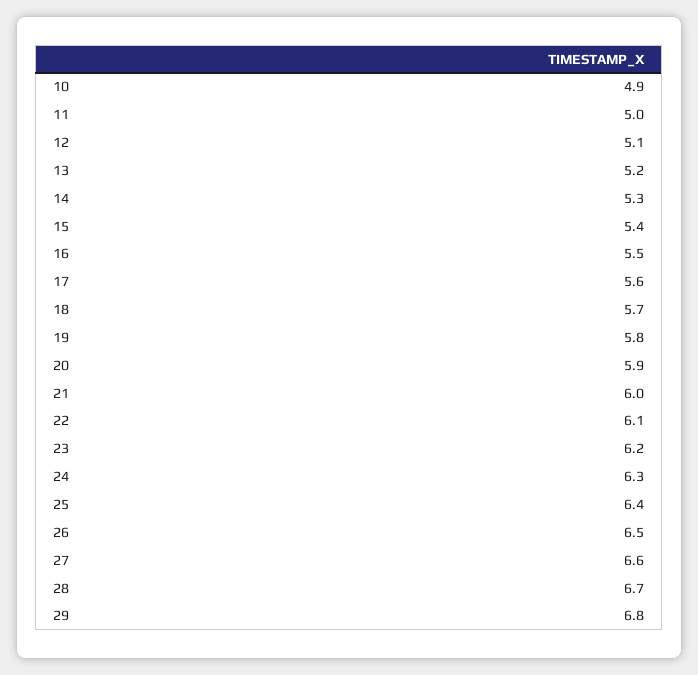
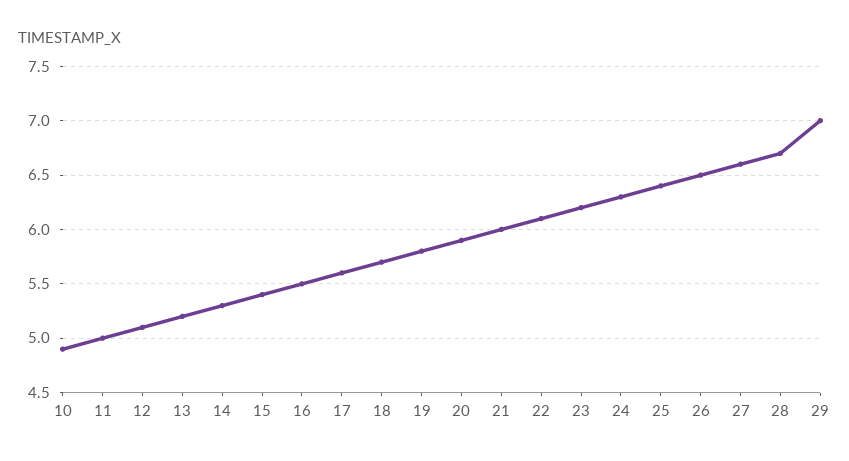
29: 6.8 -> 7

